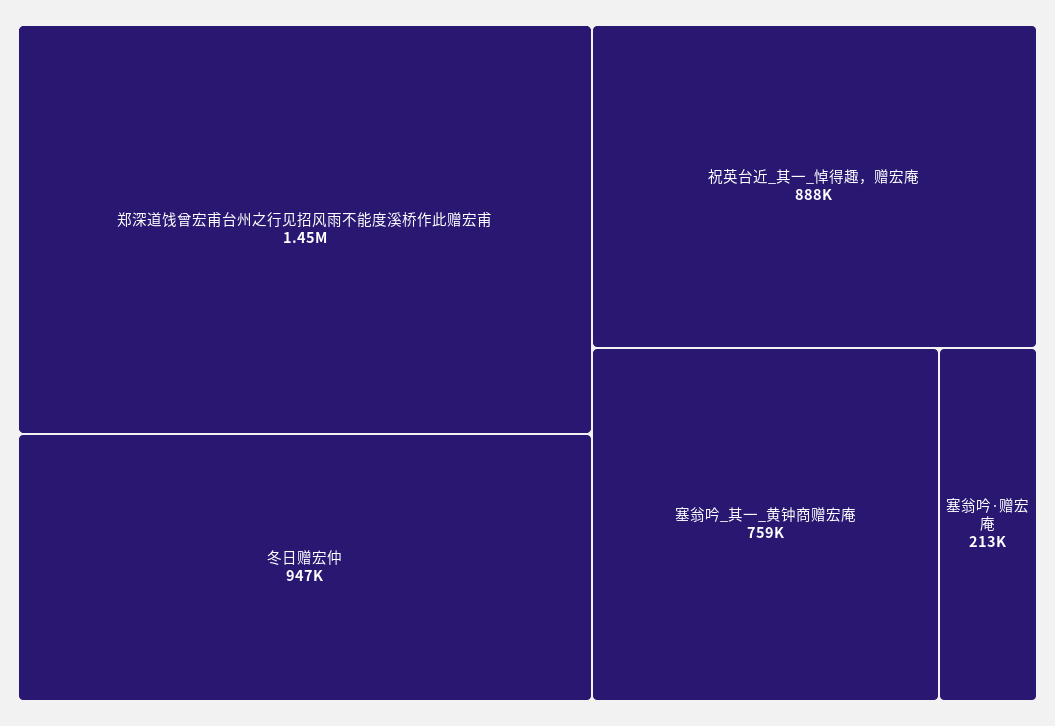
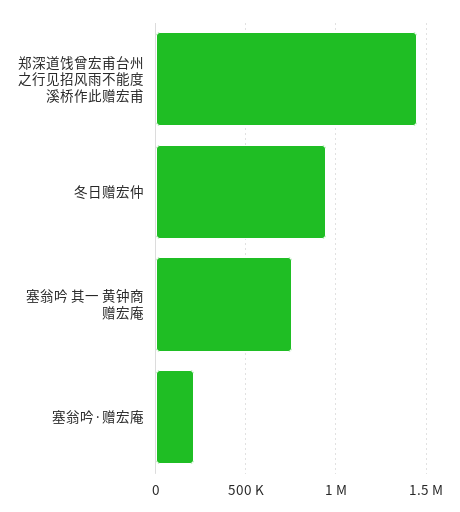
祝英台近_其一_悼得趣，赠宏庵: 888000 -> none

